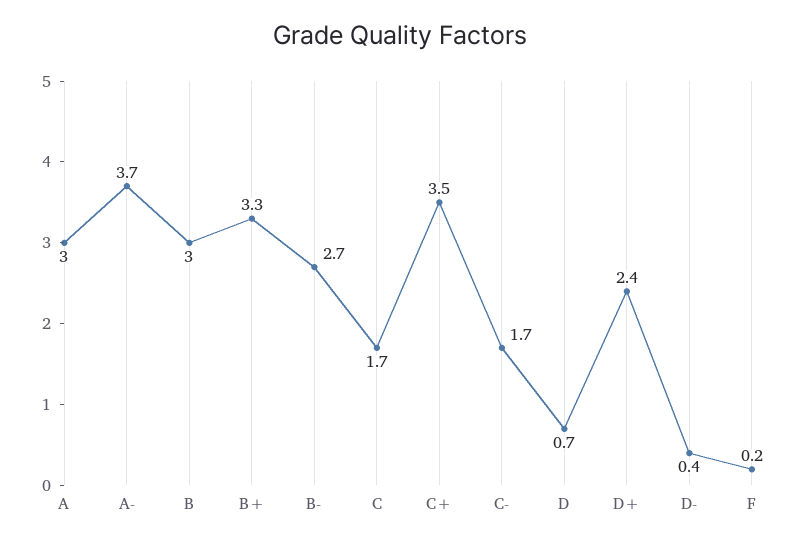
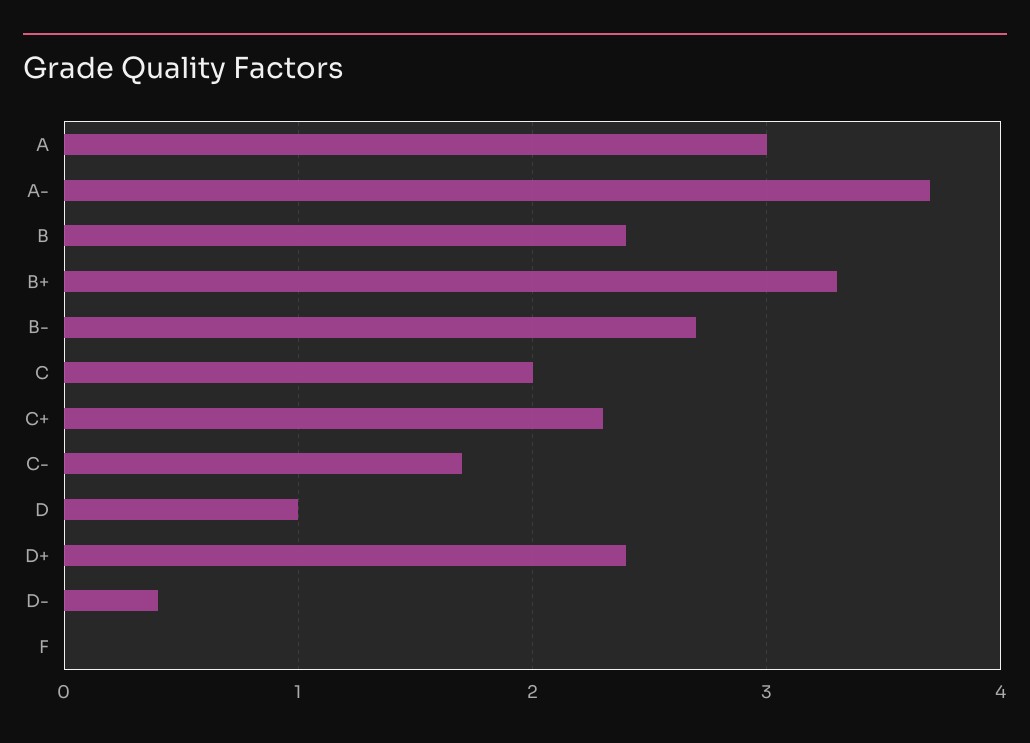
B: 3 -> 2.4
C: 1.7 -> 2
C+: 3.5 -> 2.3
D: 0.7 -> 1
F: 0.2 -> 0

